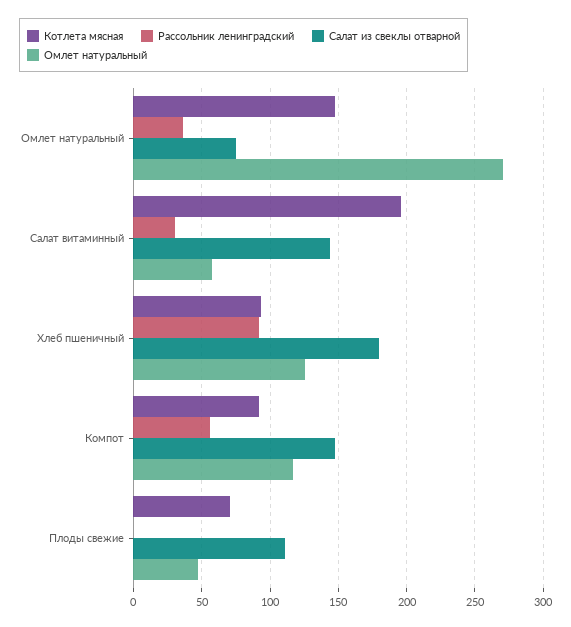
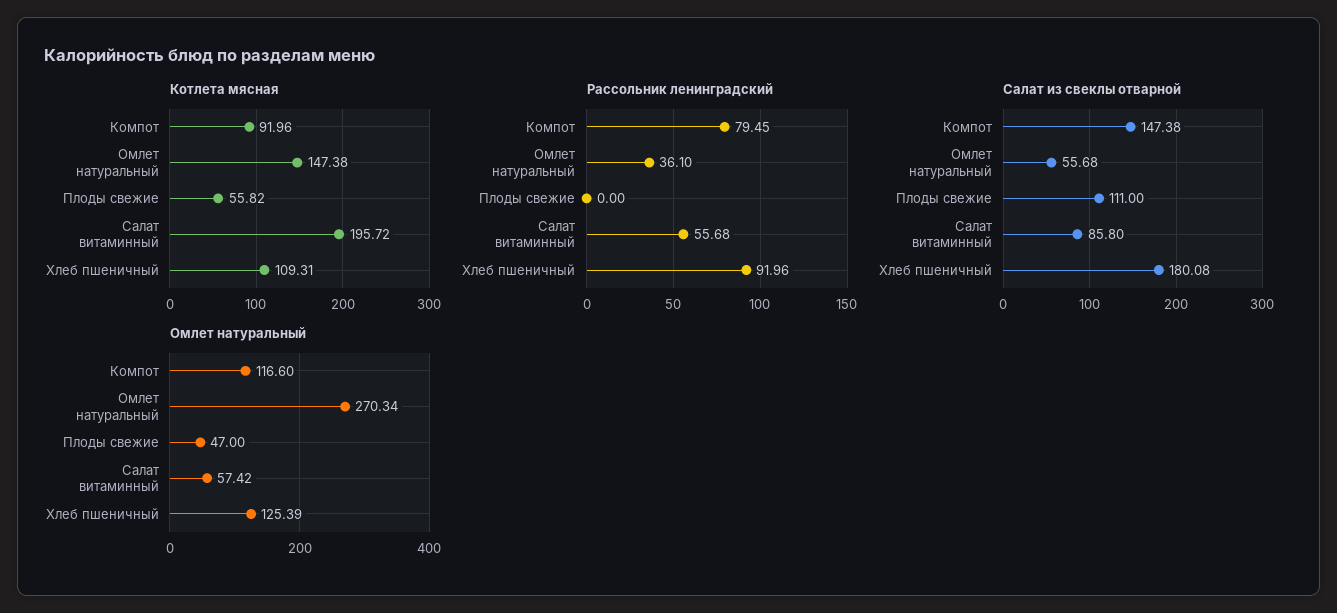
Салат из свеклы отварной, Омлет натуральный: 75 -> 55.68
Рассольник ленинградский, Салат витаминный: 30 -> 55.68
Салат из свеклы отварной, Салат витаминный: 145 -> 85.8
Котлета мясная, Хлеб пшеничный: 95 -> 109.31
Рассольник ленинградский, Компот: 55 -> 79.45
Котлета мясная, Плоды свежие: 70 -> 55.82

